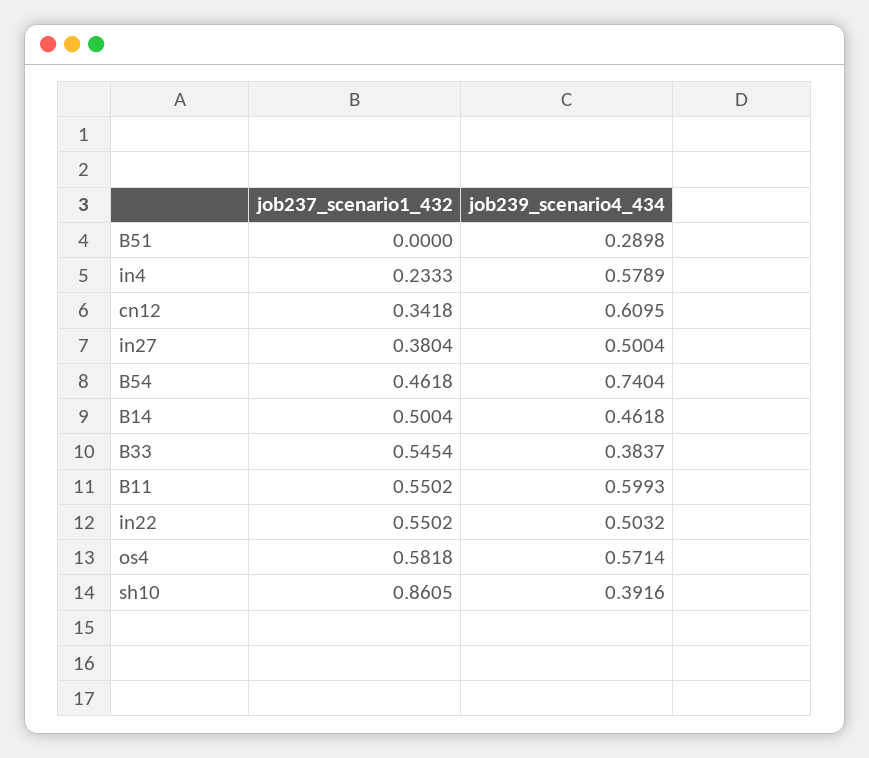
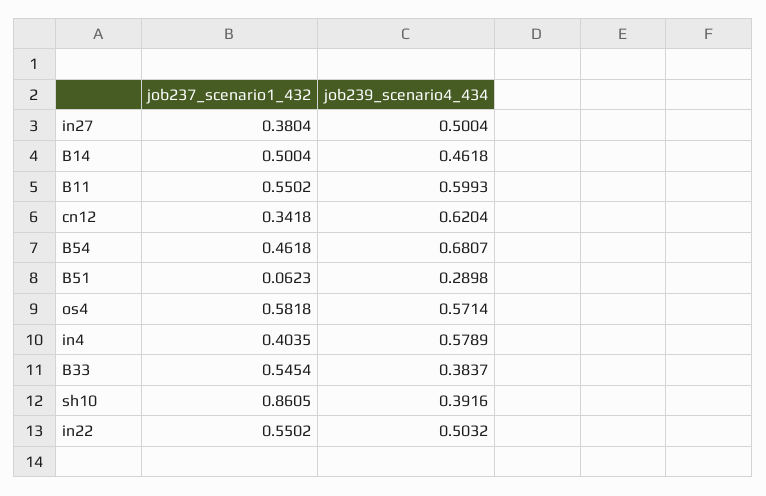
job237_scenario1_432, B51: 0 -> 0.0623
job237_scenario1_432, in4: 0.2333 -> 0.4035
job239_scenario4_434, cn12: 0.6095 -> 0.6204
job239_scenario4_434, B54: 0.7404 -> 0.6807

